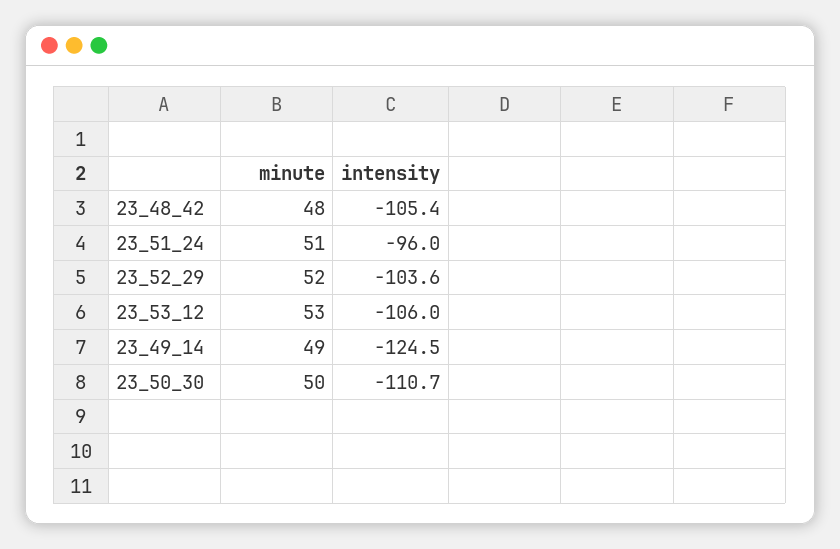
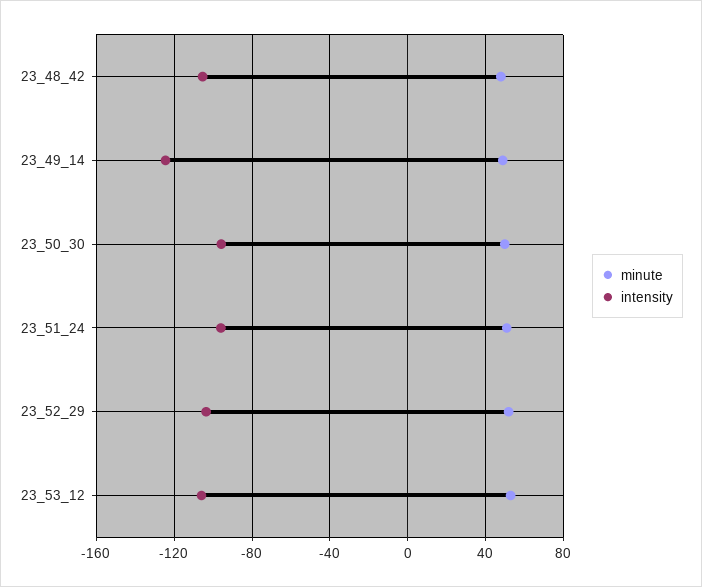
intensity, 23_50_30: -110.7 -> -95

